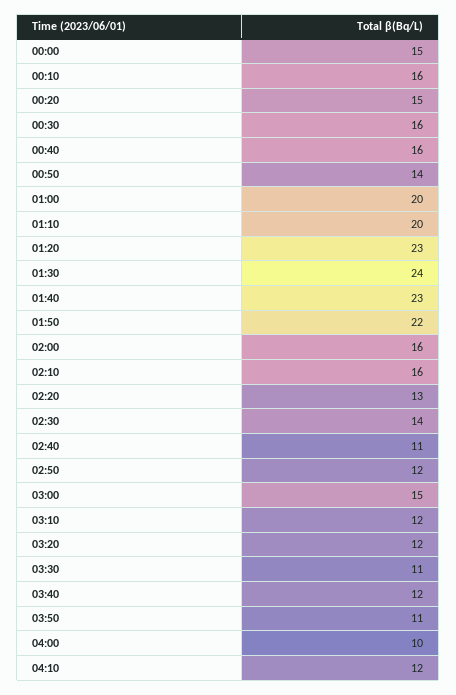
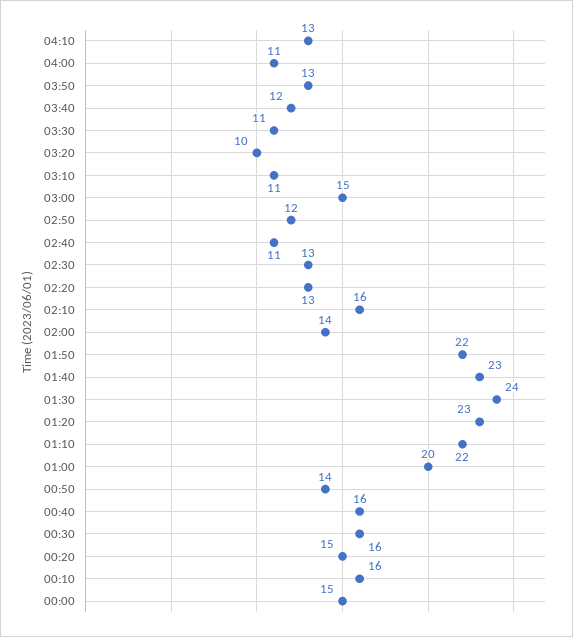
01:10: 20 -> 22
02:00: 16 -> 14
02:30: 14 -> 13
03:10: 12 -> 11
03:20: 12 -> 10
03:50: 11 -> 13
04:00: 10 -> 11
04:10: 12 -> 13

